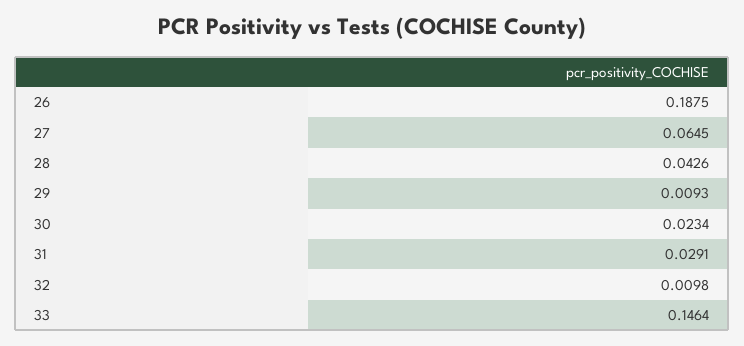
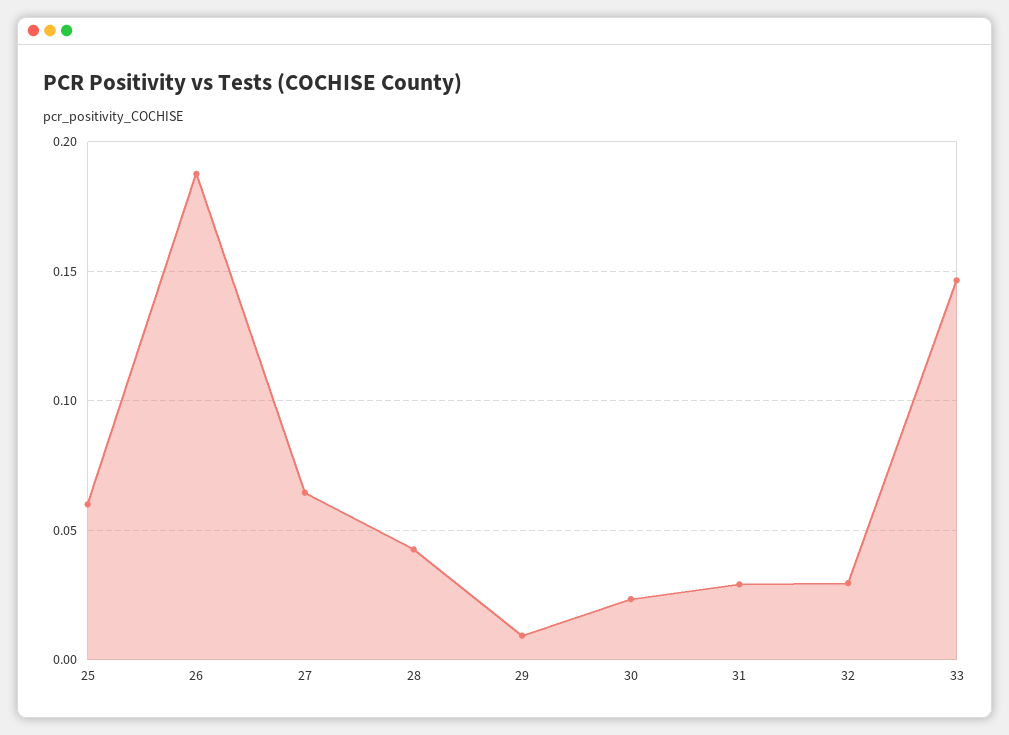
32: 0.0098 -> 0.03
25: none -> 0.06

